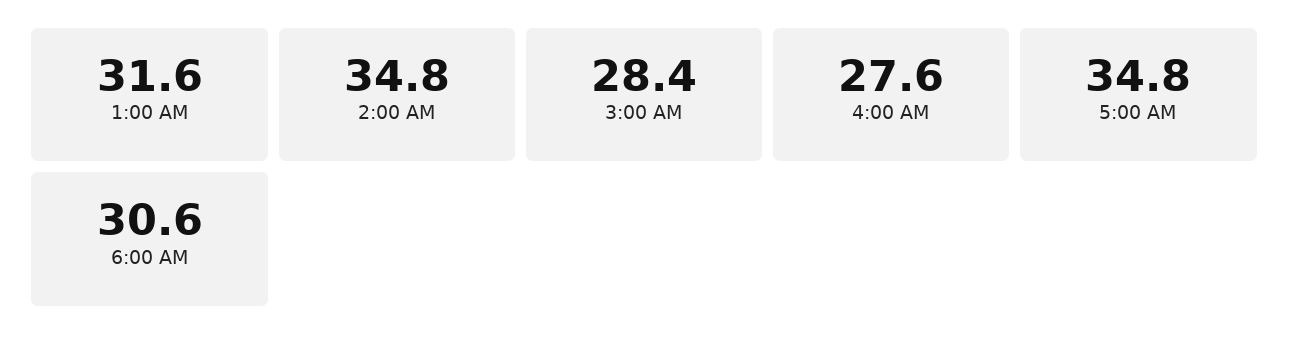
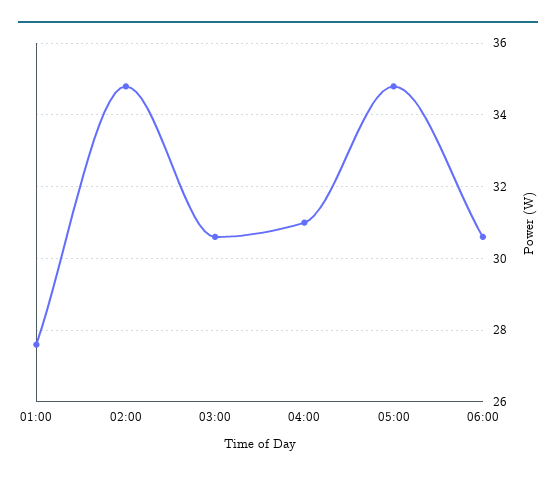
1:00 AM: 31.6 -> 27.5
3:00 AM: 28.4 -> 30.5
4:00 AM: 27.6 -> 31

